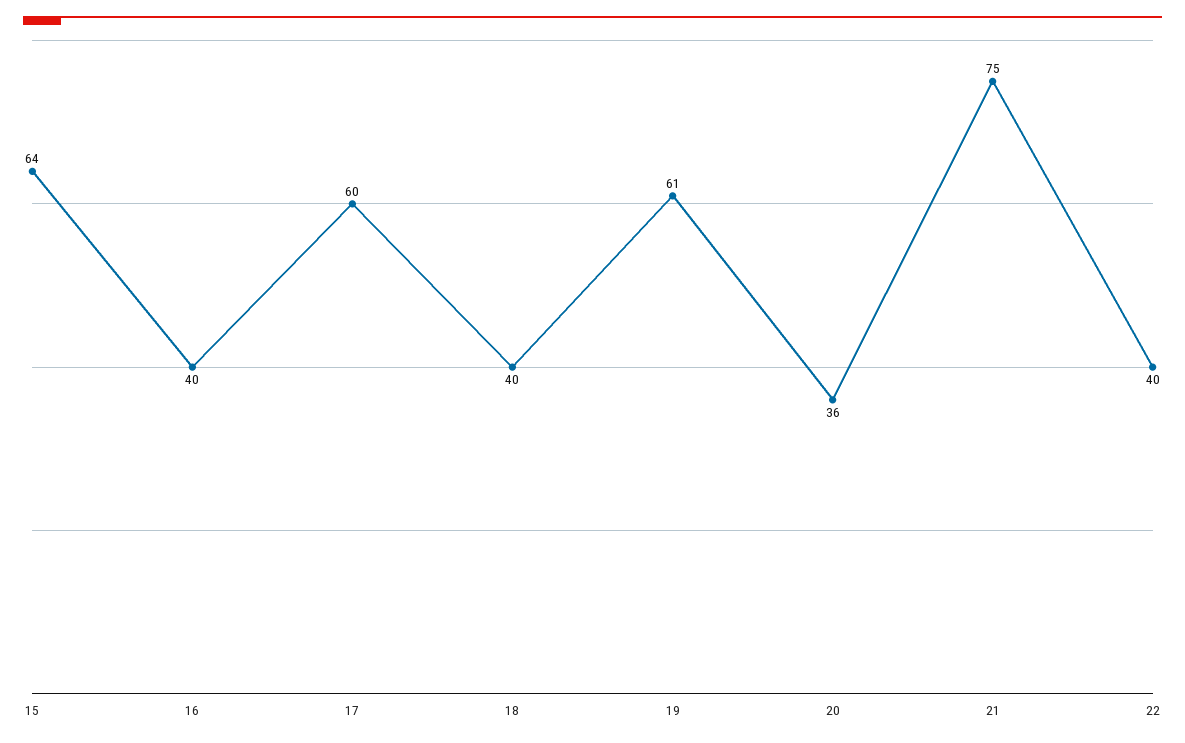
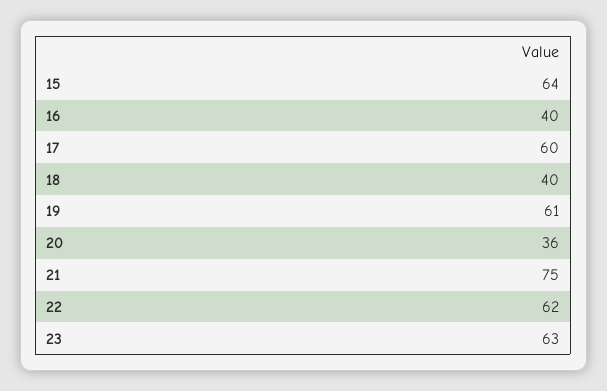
22: 40 -> 62
23: none -> 63

